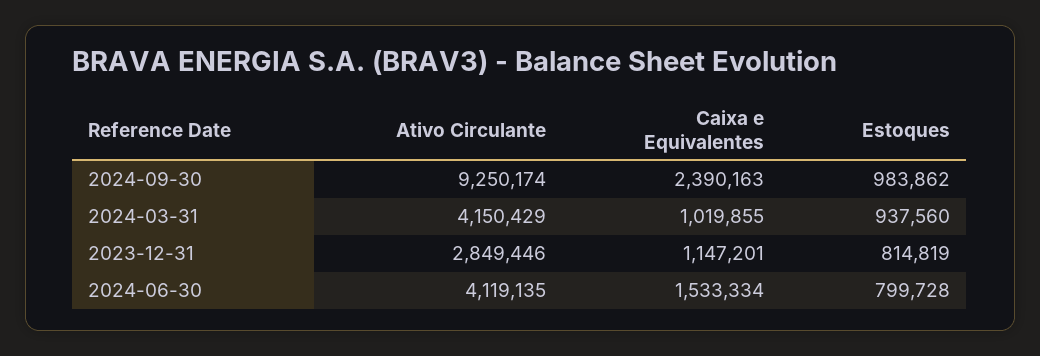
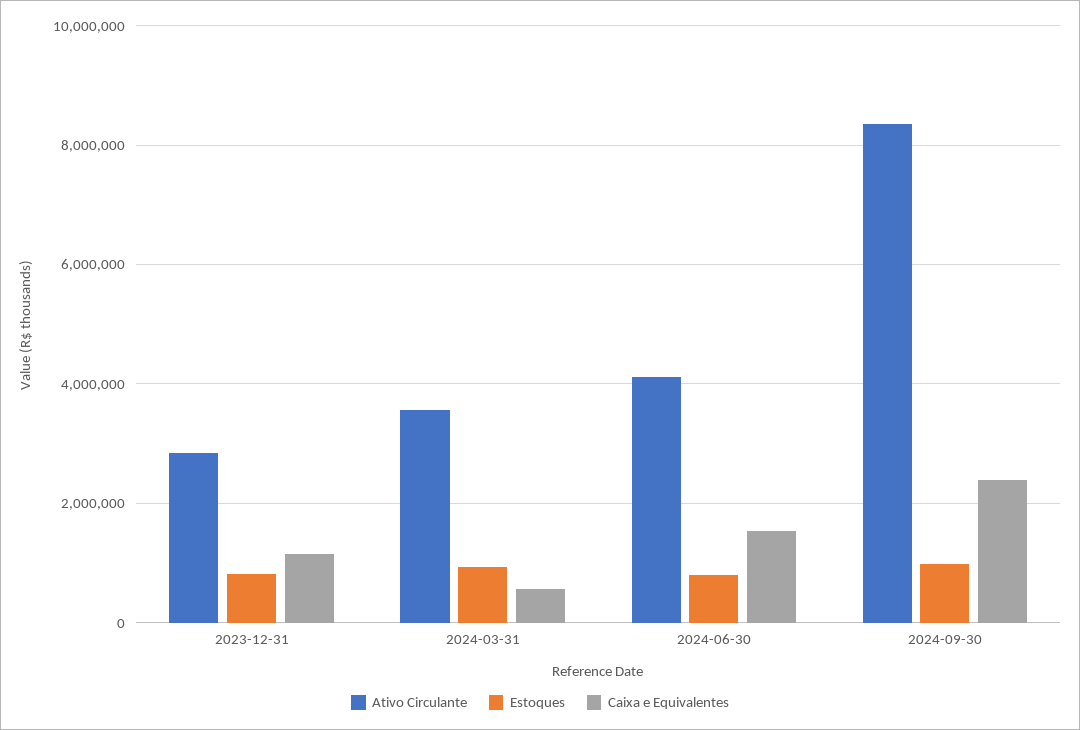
Ativo Circulante, 2024-09-30: 9250174 -> 8400000
Ativo Circulante, 2024-03-31: 4150429 -> 3600000
Caixa e Equivalentes, 2024-03-31: 1019855 -> 600000

